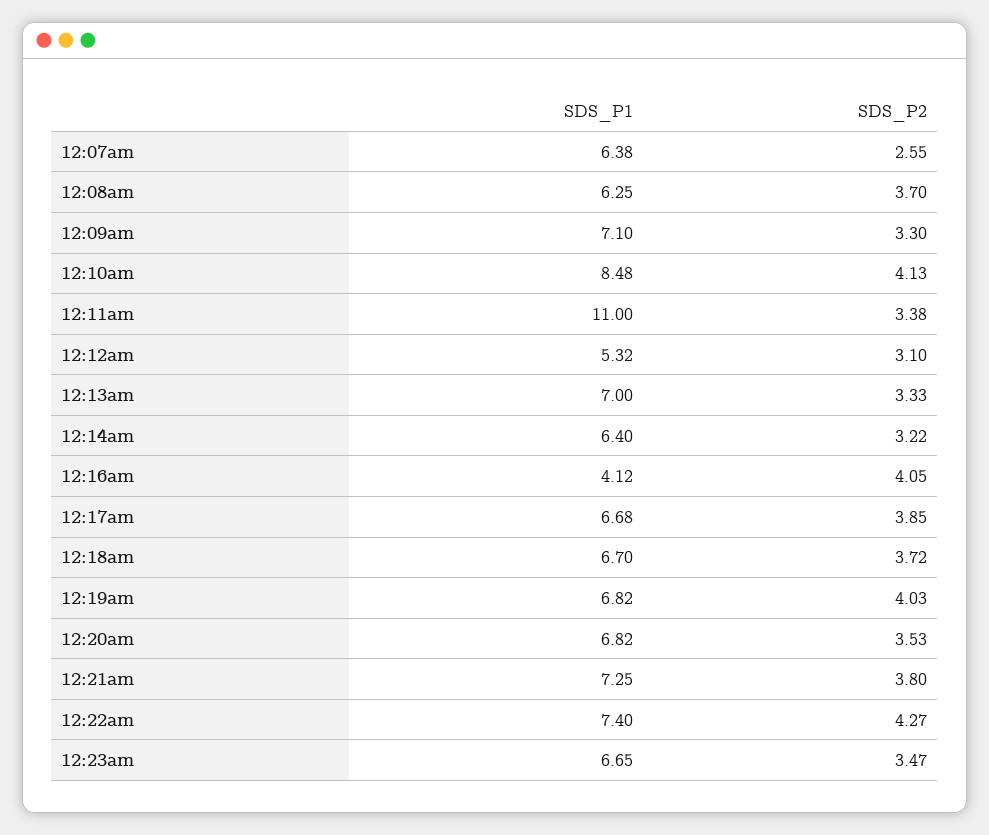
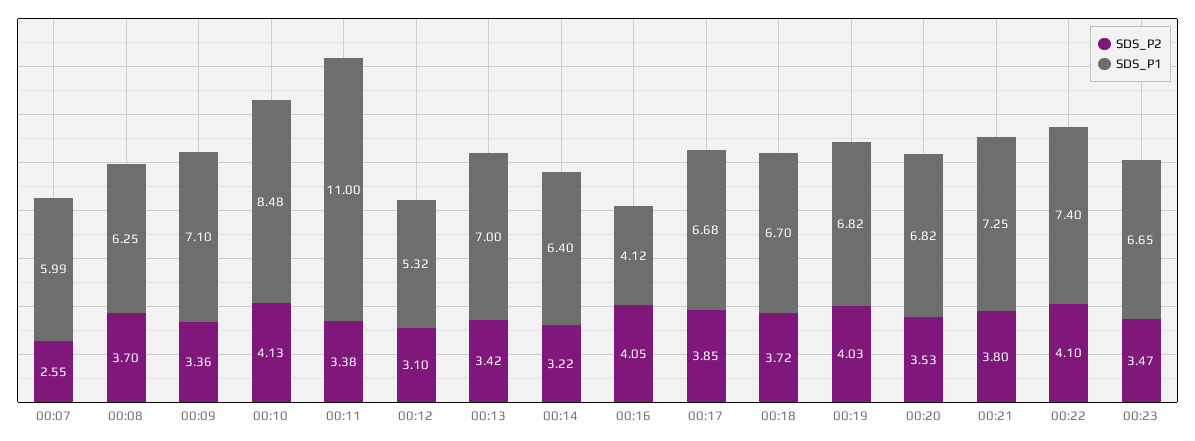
SDS_P1, 12:07am: 6.38 -> 5.99
SDS_P2, 12:09am: 3.3 -> 3.36
SDS_P2, 12:13am: 3.33 -> 3.42
SDS_P2, 12:22am: 4.27 -> 4.1

